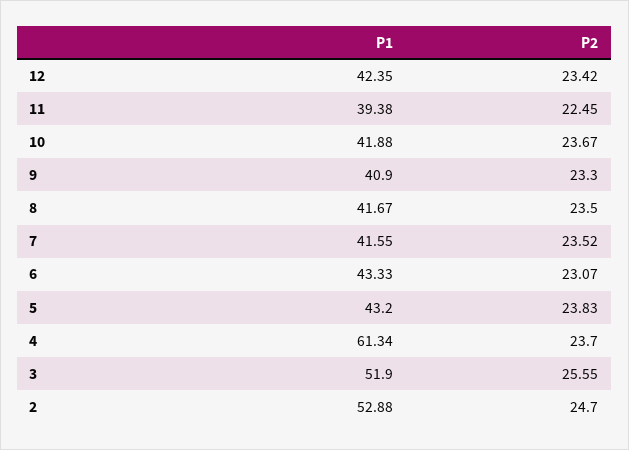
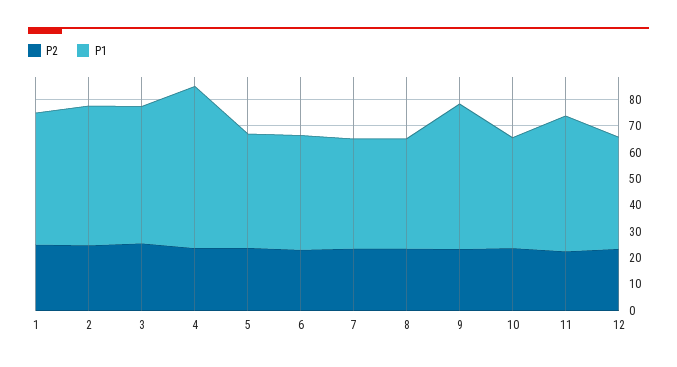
P1, 11: 39.38 -> 50
P1, 9: 40.9 -> 55
P2, 1: none -> 25
P1, 1: none -> 50

